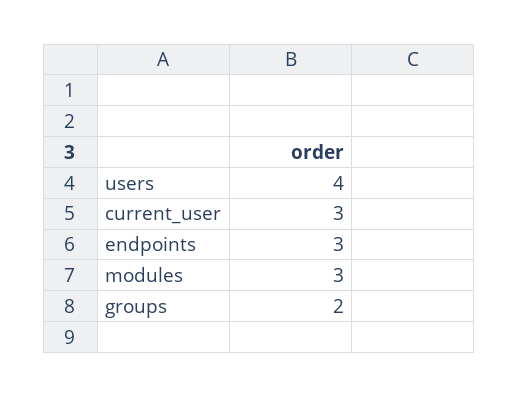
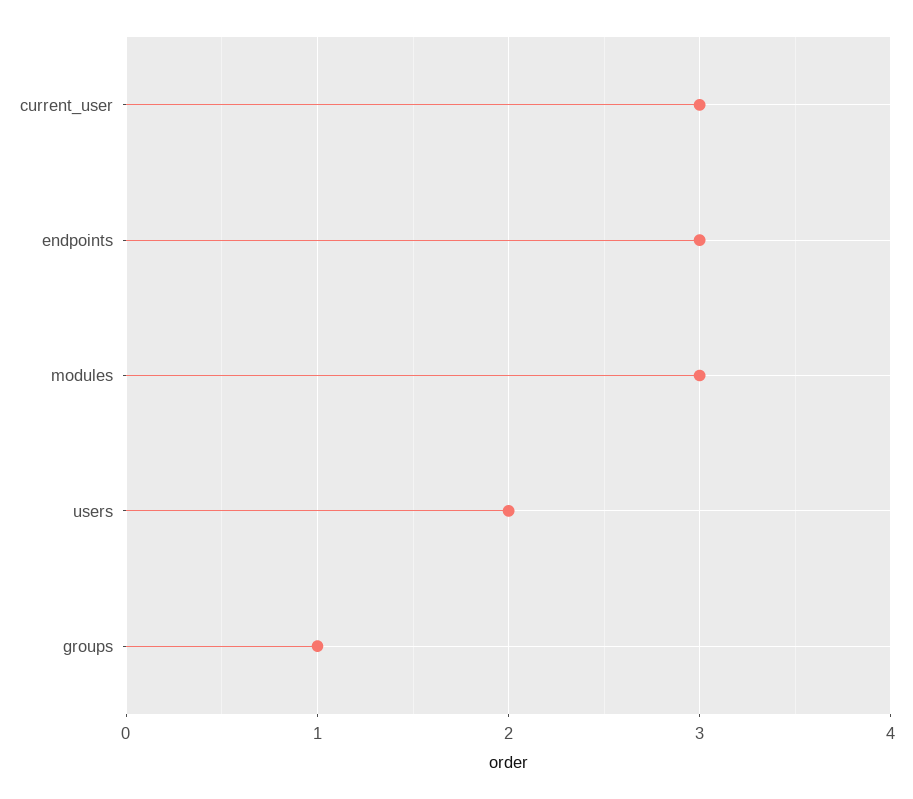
users: 4 -> 2
groups: 2 -> 1

